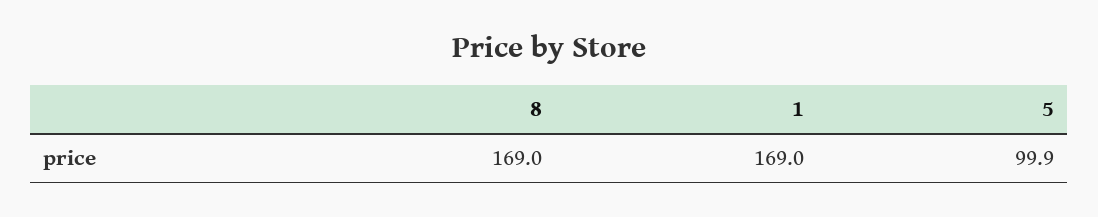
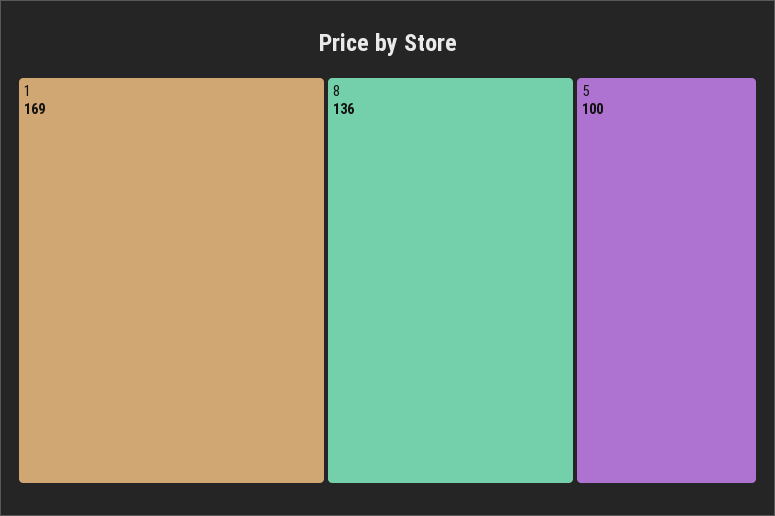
8: 169 -> 136

